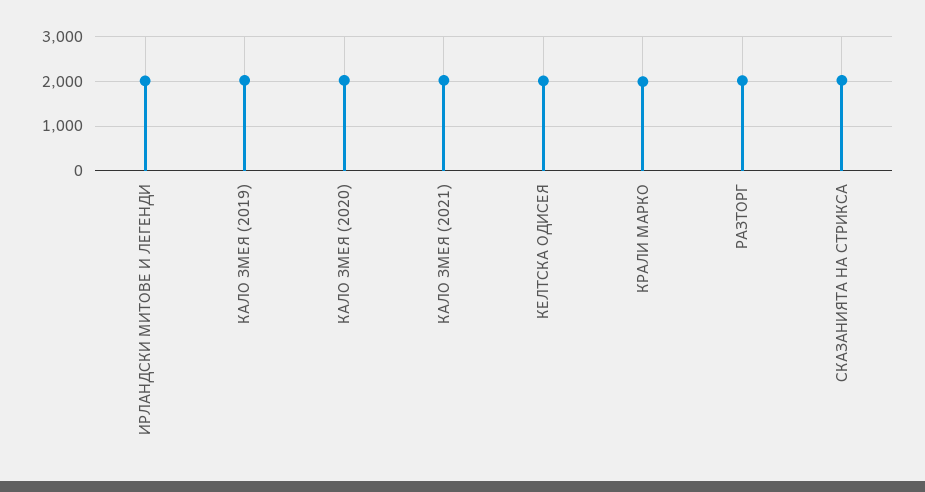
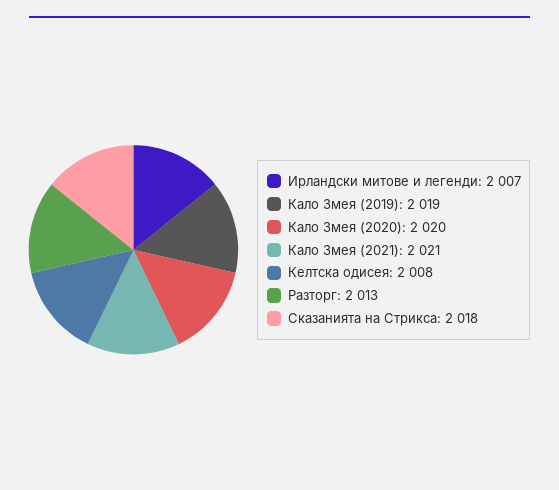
КРАЛИ МАРКО: 2000 -> none

